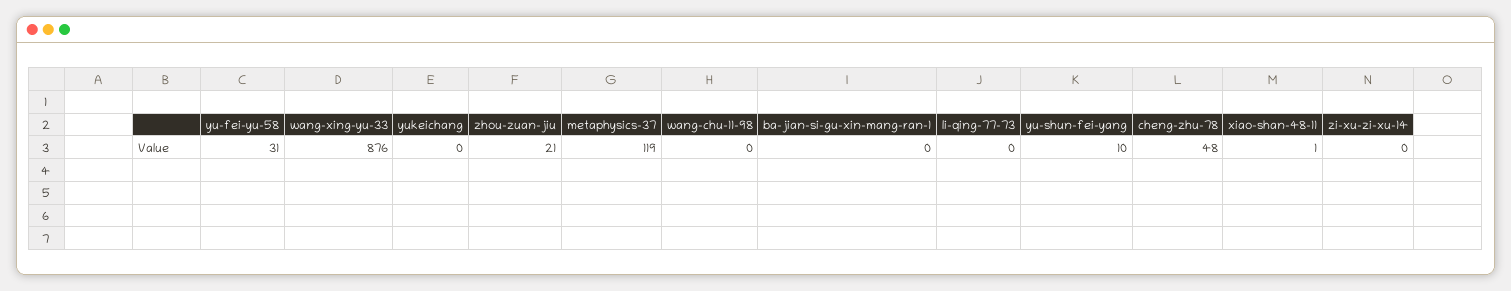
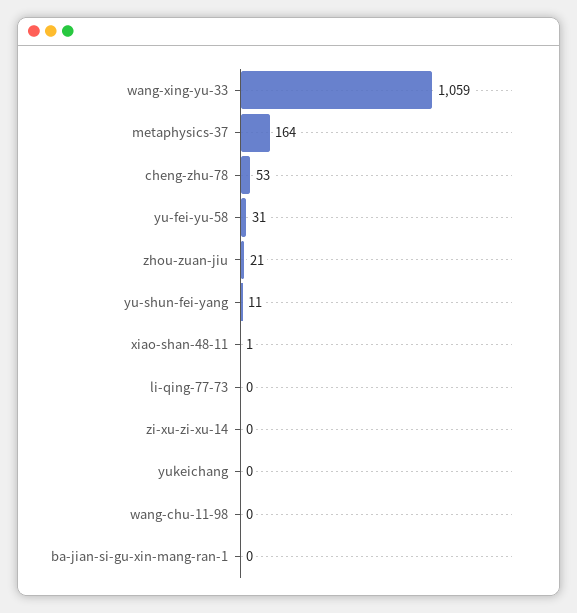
wang-xing-yu-33: 876 -> 1059
metaphysics-37: 119 -> 164
yu-shun-fei-yang: 10 -> 11
cheng-zhu-78: 48 -> 53

